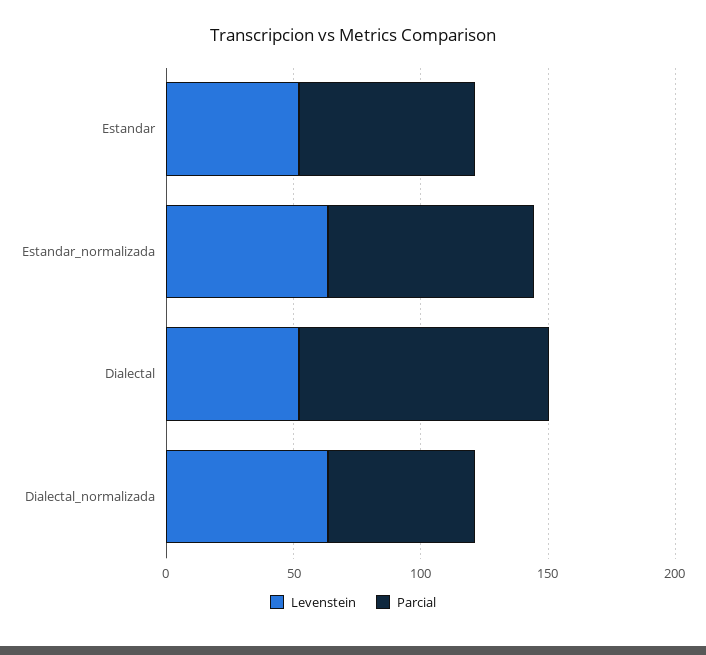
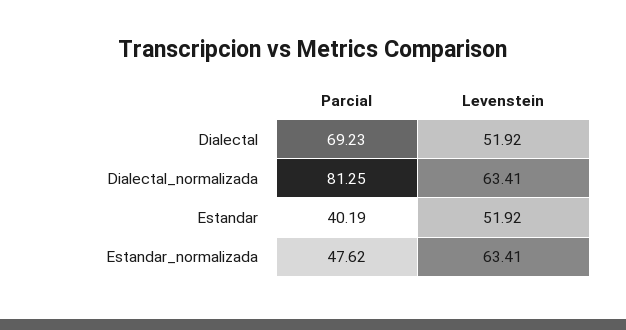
Parcial, Estandar: 70 -> 40.19
Parcial, Estandar_normalizada: 80 -> 47.62
Parcial, Dialectal: 100 -> 69.23
Parcial, Dialectal_normalizada: 60 -> 81.25

